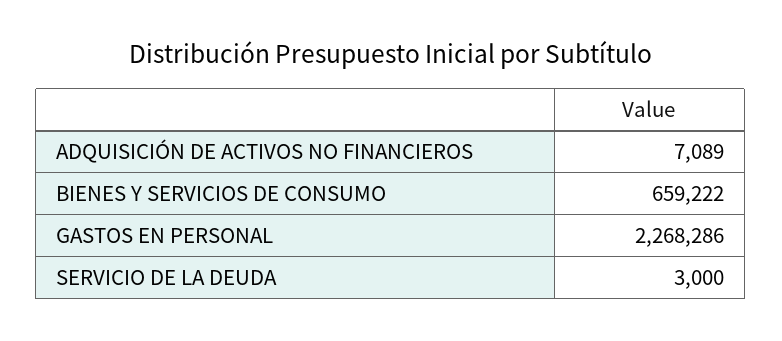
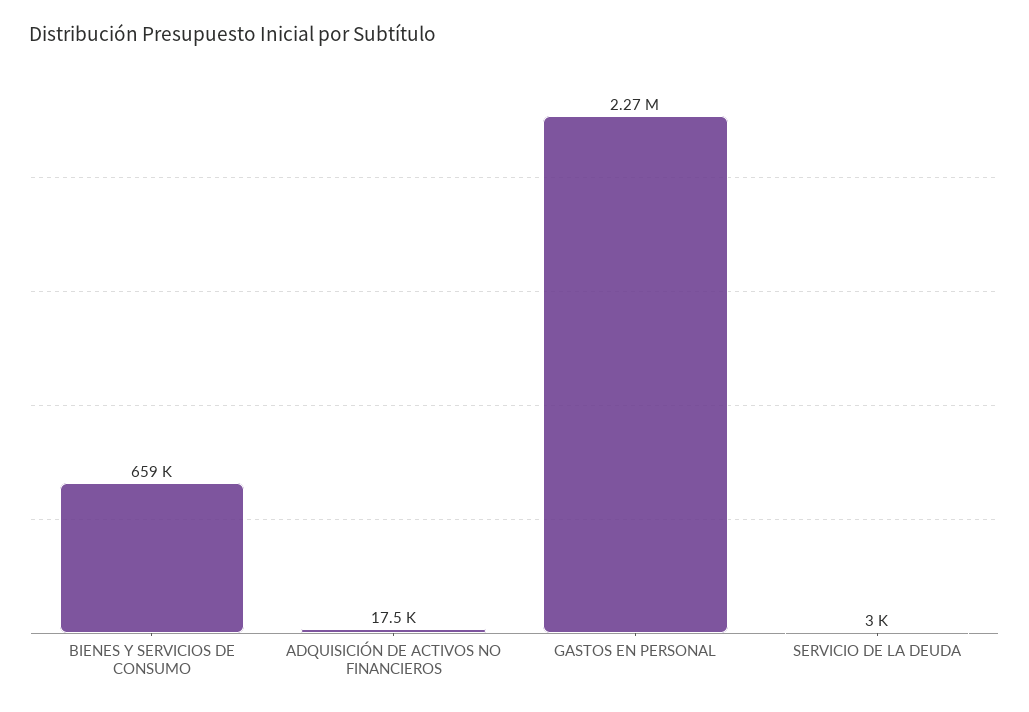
ADQUISICIÓN DE ACTIVOS NO FINANCIEROS: 7089 -> 17500

